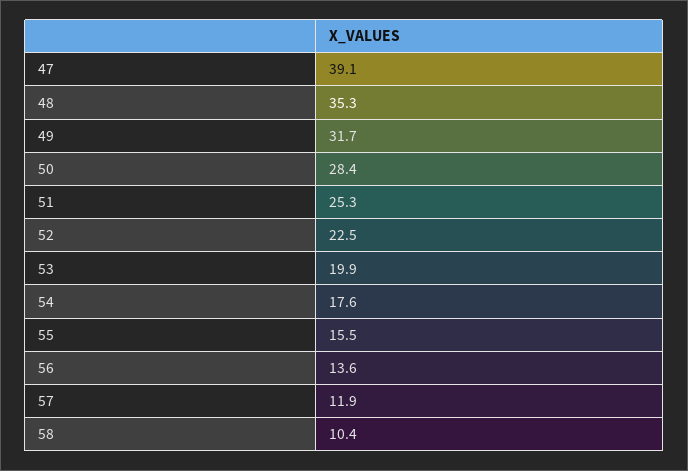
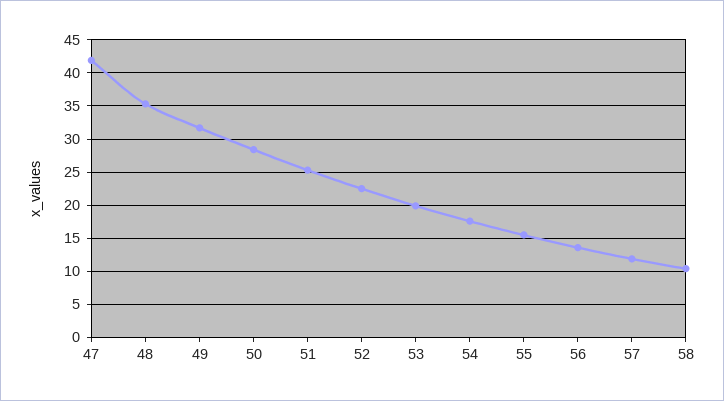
47: 39.1 -> 42

